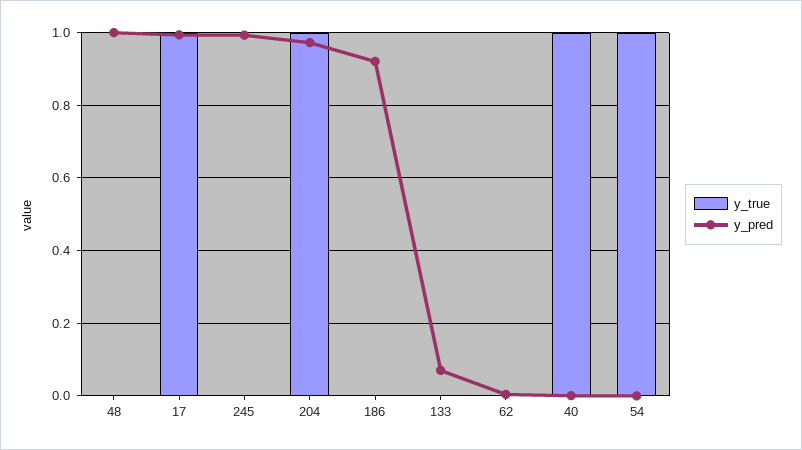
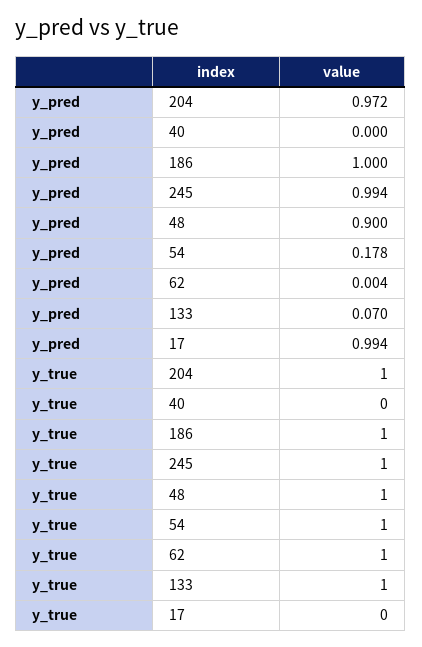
y_true, 48: 0 -> 1
y_pred, 48: 1 -> 0.9
y_true, 17: 1 -> 0
y_true, 245: 0 -> 1
y_true, 186: 0 -> 1
y_pred, 186: 0.92 -> 1
y_true, 133: 0 -> 1
y_true, 62: 0 -> 1
y_true, 40: 1 -> 0
y_pred, 54: 0 -> 0.178

